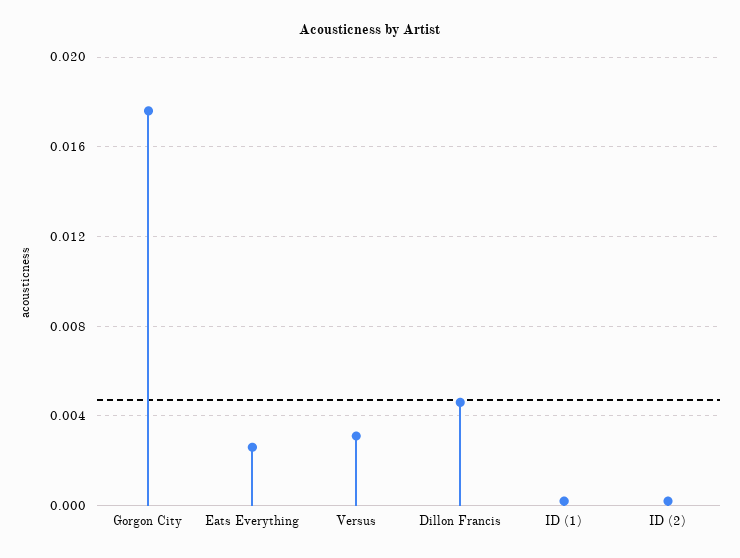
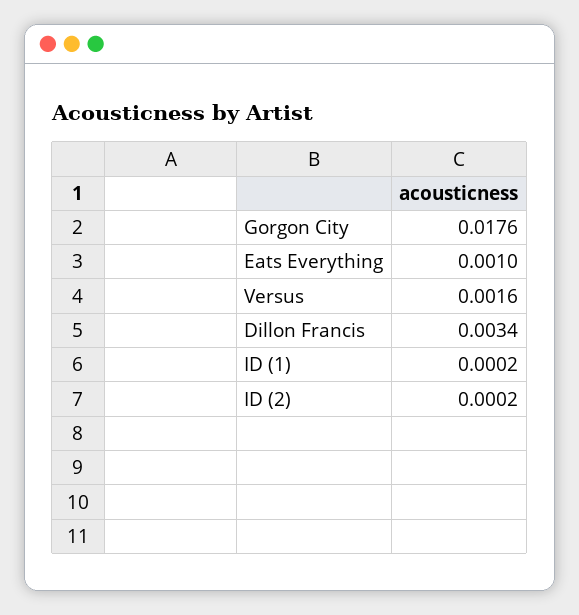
Eats Everything: 0.0025 -> 0.001
Versus: 0.003 -> 0.0016
Dillon Francis: 0.0045 -> 0.0034

